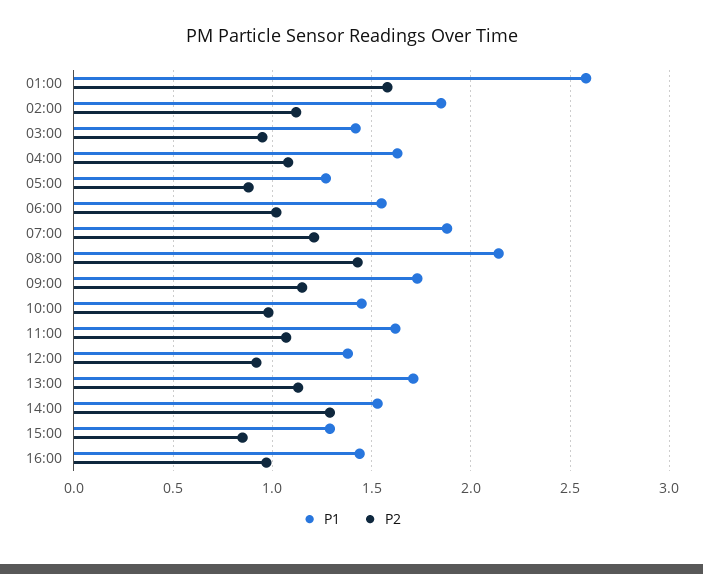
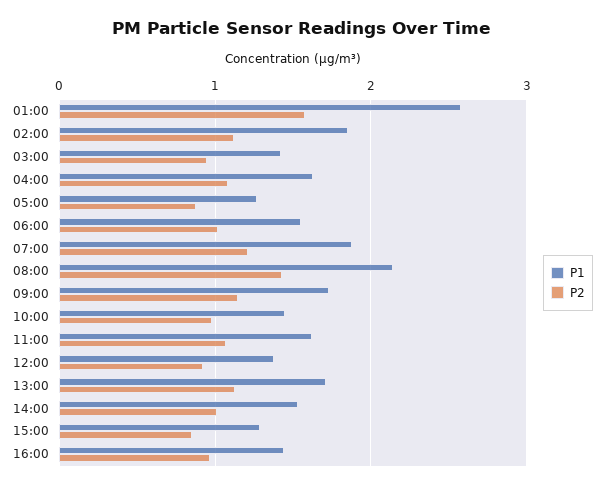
P2, 14:00: 1.3 -> 1

